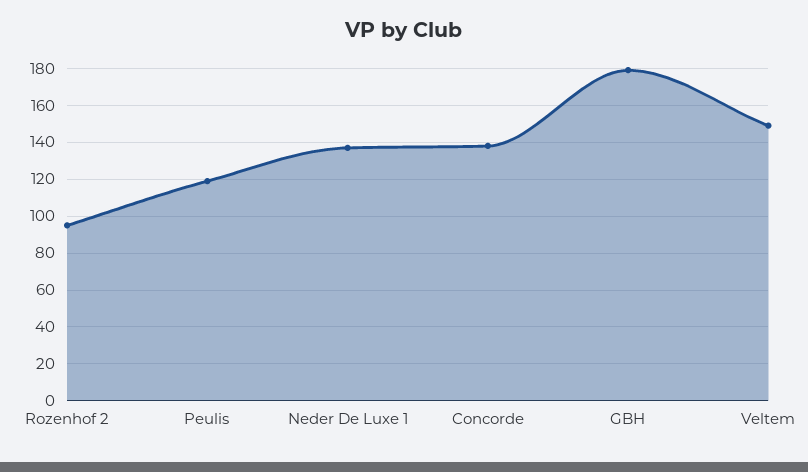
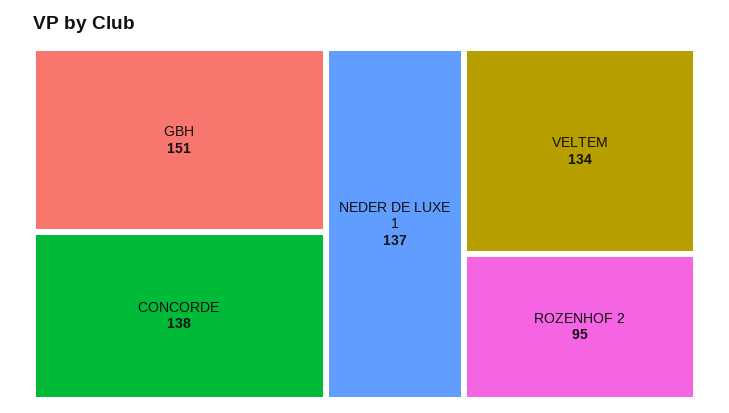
Peulis: 120 -> none
GBH: 180 -> 151
Veltem: 150 -> 134

